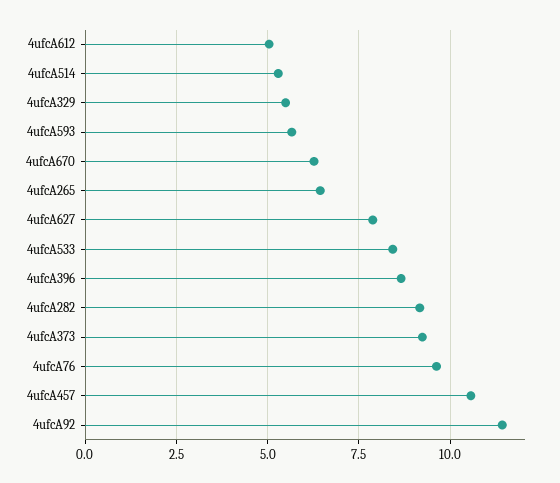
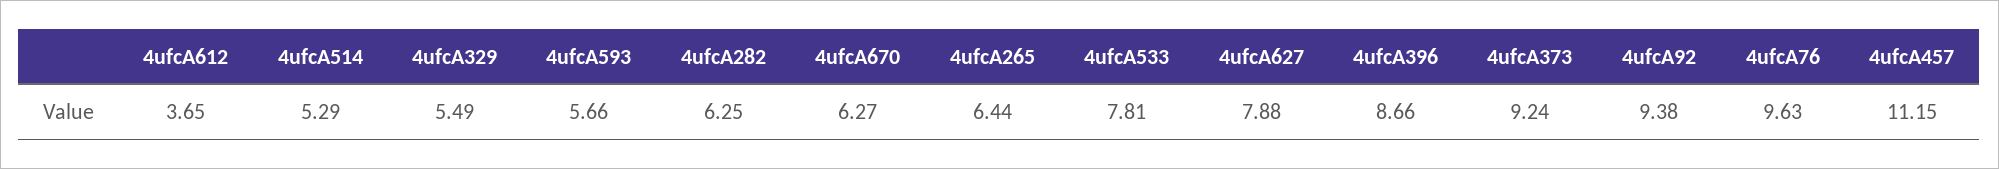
4ufcA612: 5 -> 3.65
4ufcA533: 8.5 -> 7.81
4ufcA282: 9.25 -> 6.25
4ufcA457: 10.5 -> 11.15
4ufcA92: 11.5 -> 9.38

